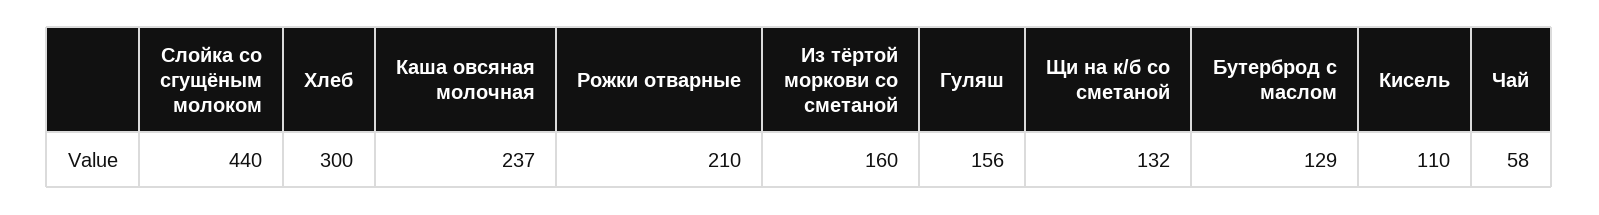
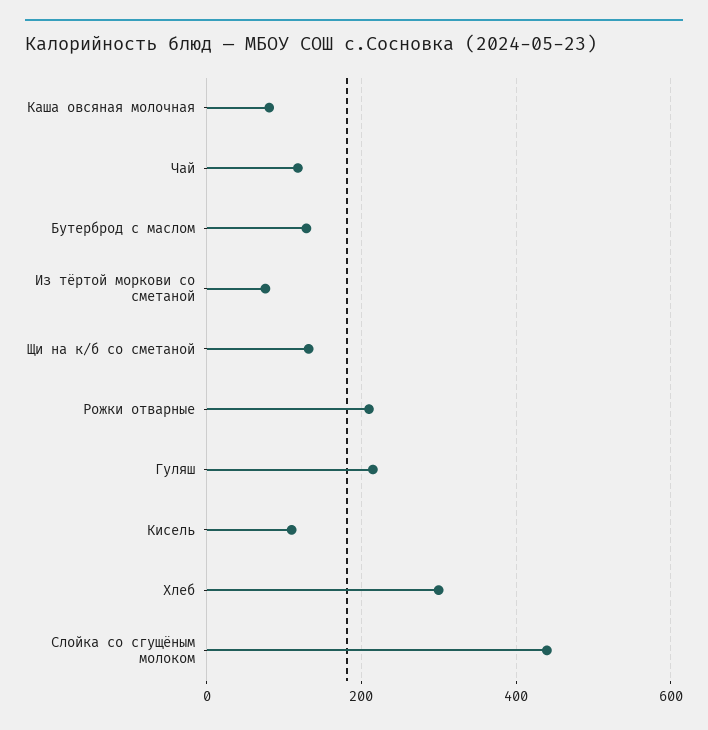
Каша овсяная молочная: 237 -> 80
Из тёртой моркови со сметаной: 160 -> 80
Гуляш: 156 -> 220
Чай: 58 -> 120

